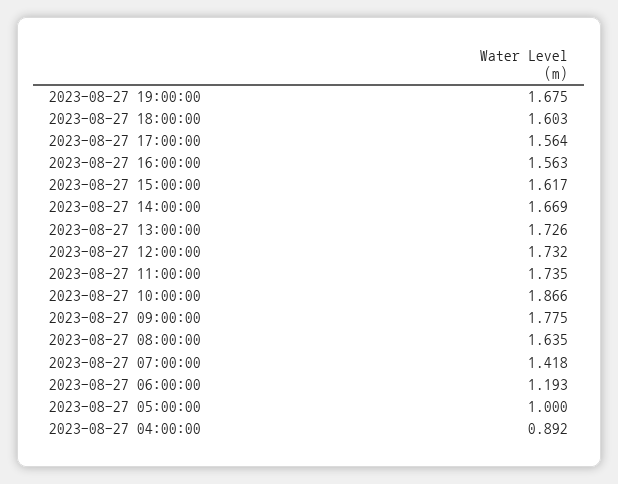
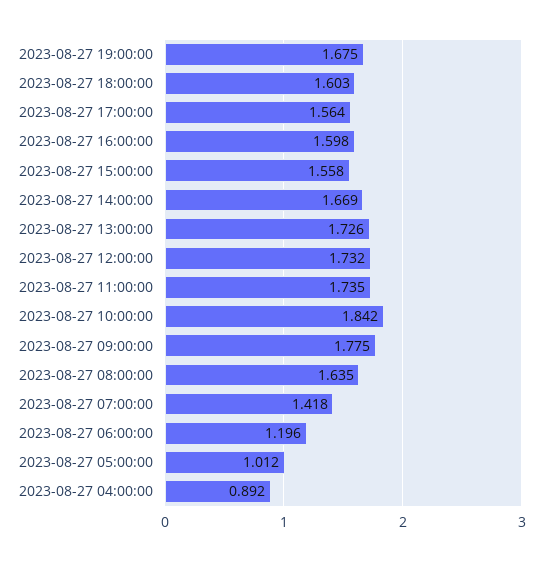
2023-08-27 16:00:00: 1.563 -> 1.598
2023-08-27 15:00:00: 1.617 -> 1.558
2023-08-27 10:00:00: 1.866 -> 1.842
2023-08-27 06:00:00: 1.193 -> 1.196
2023-08-27 05:00:00: 1 -> 1.012

